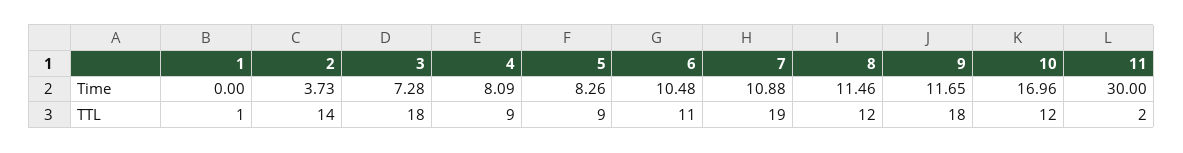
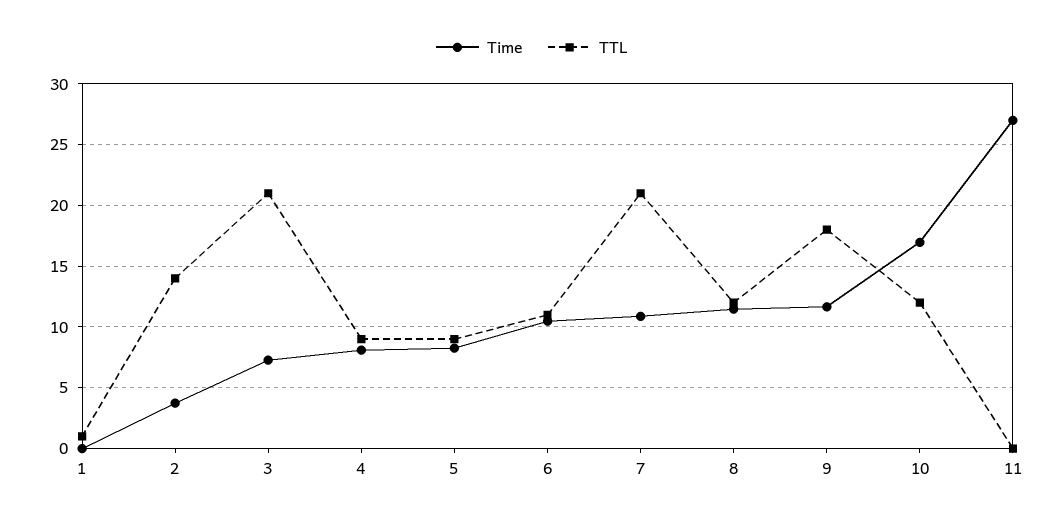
Time, 11: 30 -> 27
TTL, 3: 18 -> 21
TTL, 7: 19 -> 21
TTL, 11: 2 -> 0

